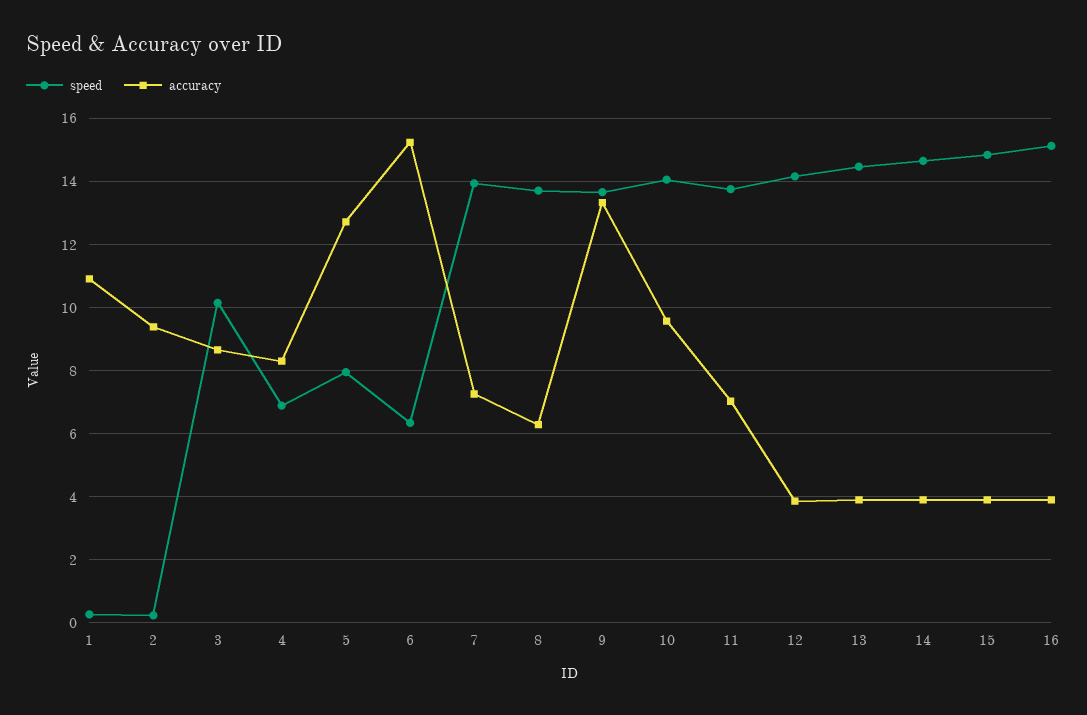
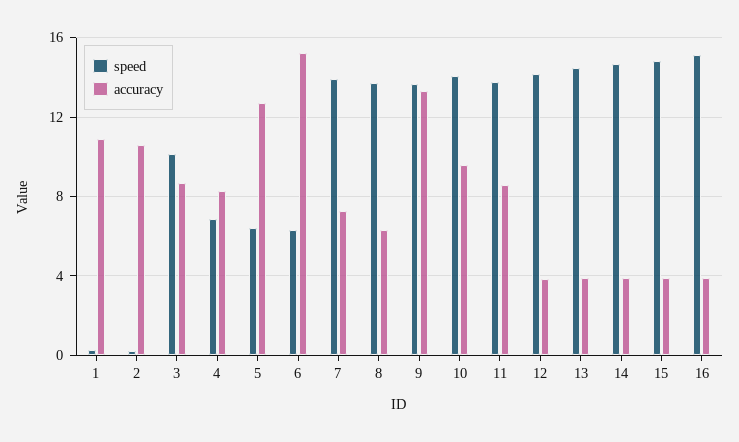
accuracy, 2: 9.4 -> 10.5
speed, 5: 8 -> 6.5
accuracy, 11: 7 -> 8.5

